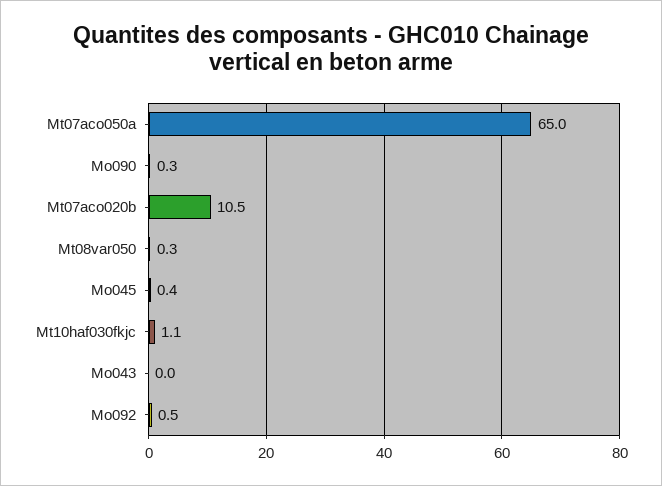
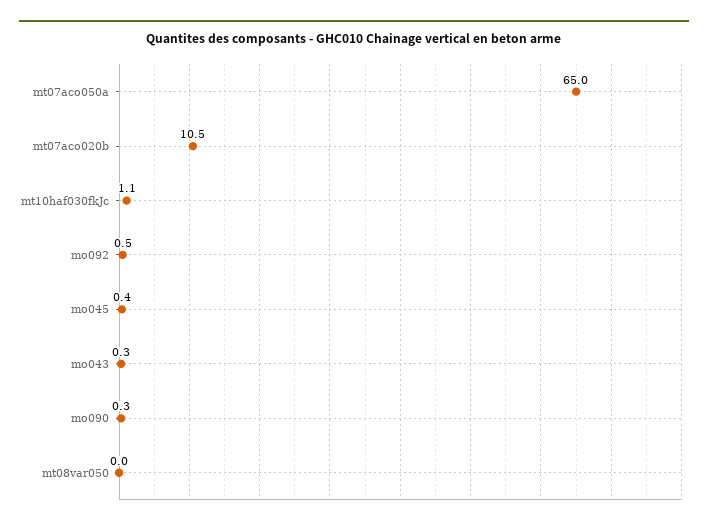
Mt08var050: 0.3 -> 0
Mo043: 0 -> 0.3

